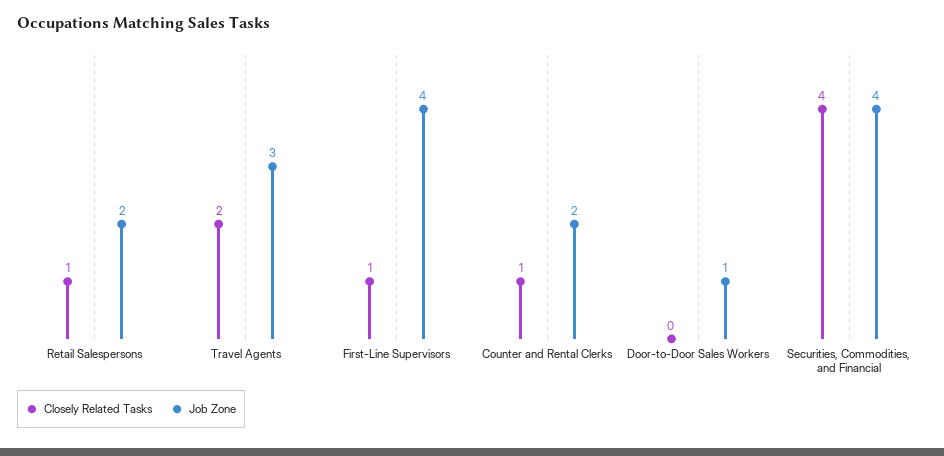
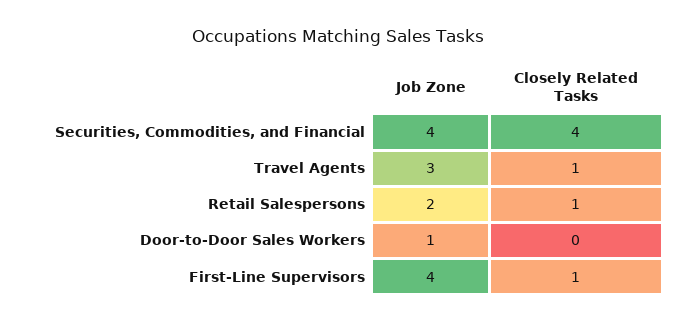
Closely Related Tasks, Travel Agents: 2 -> 1
Closely Related Tasks, Counter and Rental Clerks: 1 -> none
Job Zone, Counter and Rental Clerks: 2 -> none

